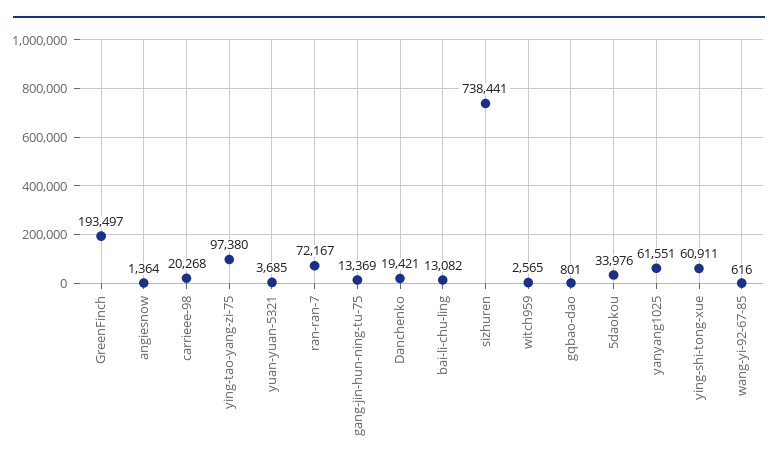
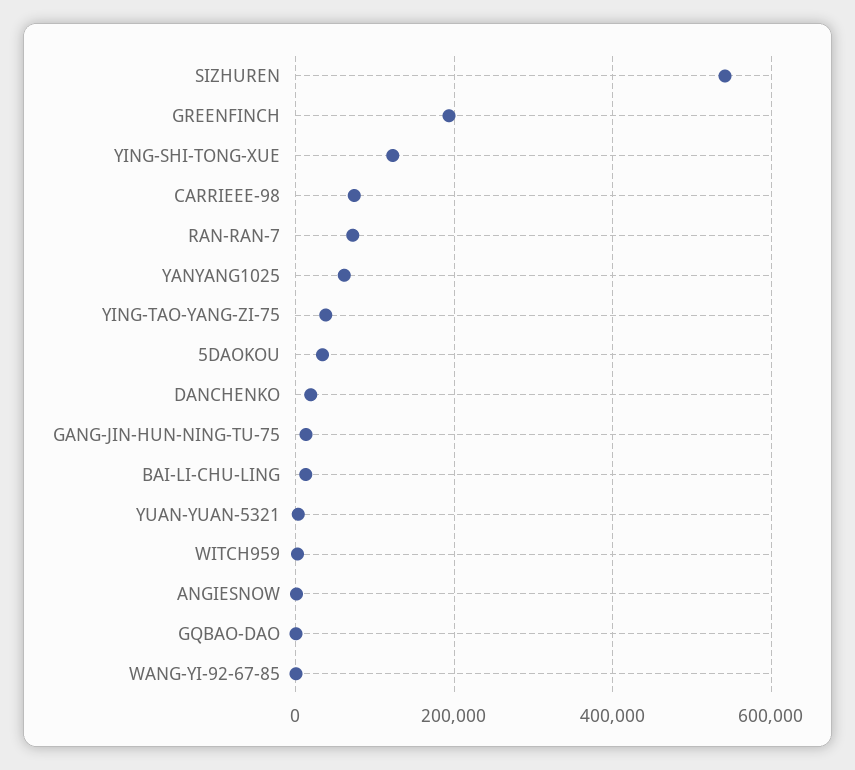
carrieee-98: 20268 -> 80000
ying-tao-yang-zi-75: 97380 -> 40000
sizhuren: 738441 -> 540000
ying-shi-tong-xue: 60911 -> 120000

